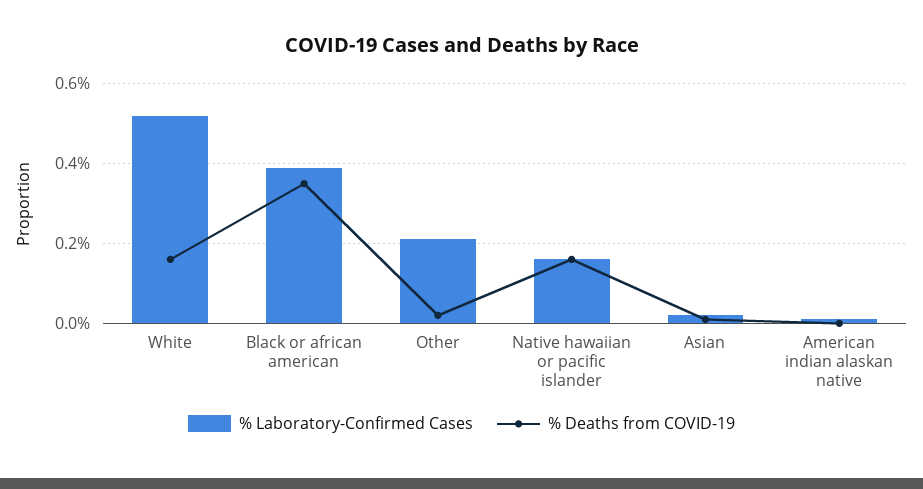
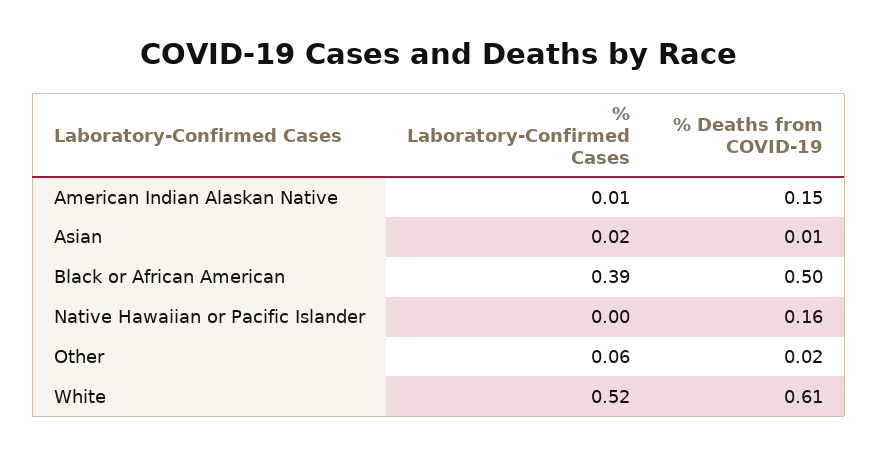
% Deaths from COVID-19, White: 0.15 -> 0.61
% Deaths from COVID-19, Black or african american: 0.35 -> 0.5
% Laboratory-Confirmed Cases, Other: 0.2 -> 0.06
% Laboratory-Confirmed Cases, Native hawaiian or pacific islander: 0.15 -> 0
% Deaths from COVID-19, American indian alaskan native: 0 -> 0.15

